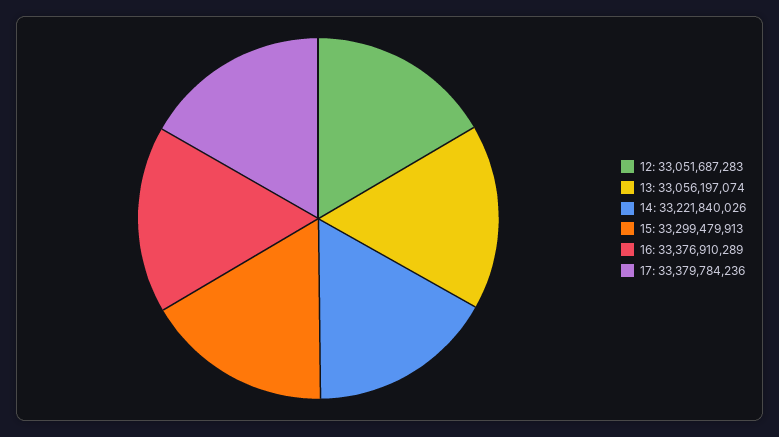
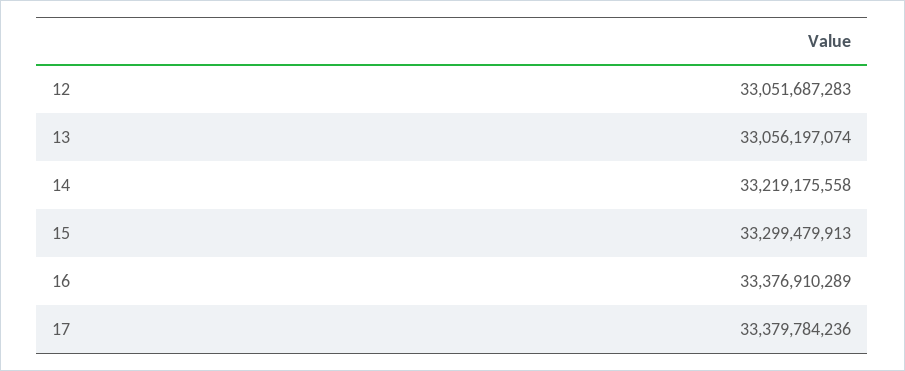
14: 33221840026 -> 33219175558

